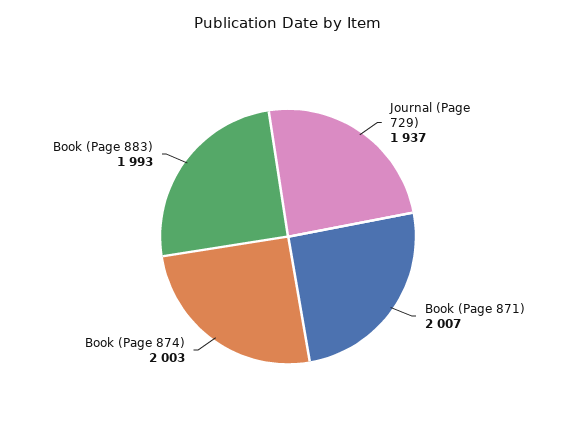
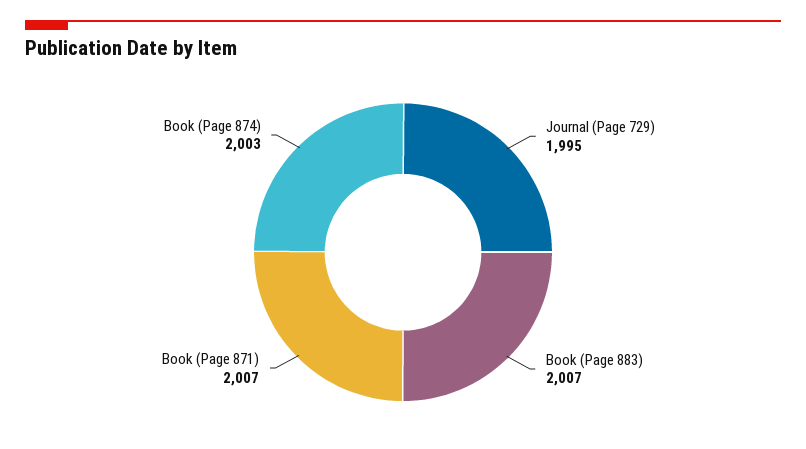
Journal (Page 729): 1937 -> 1995
Book (Page 883): 1993 -> 2007

